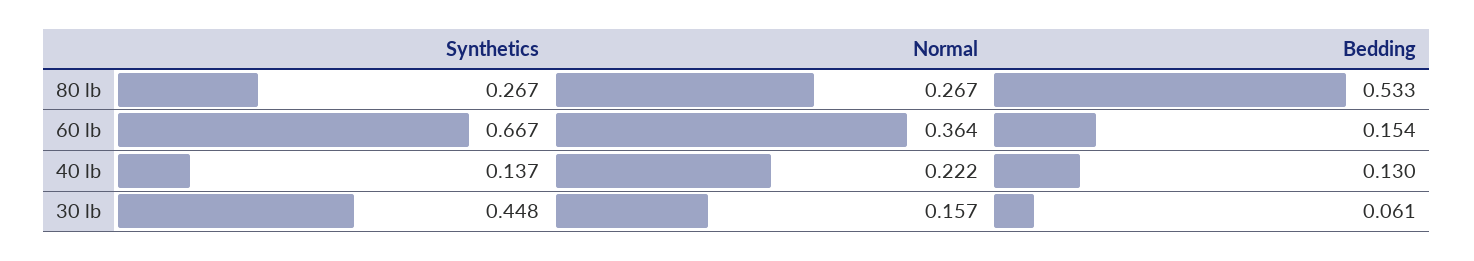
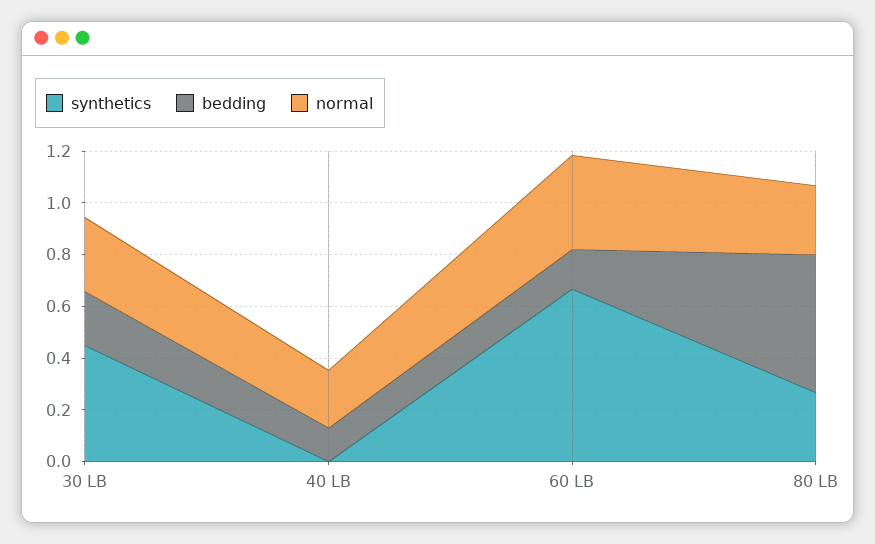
Synthetics, 40 lb: 0.137 -> 0
Normal, 30 lb: 0.157 -> 0.3
Bedding, 30 lb: 0.061 -> 0.2

